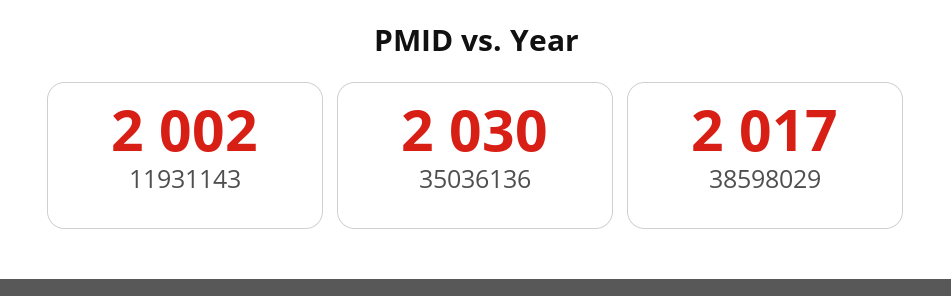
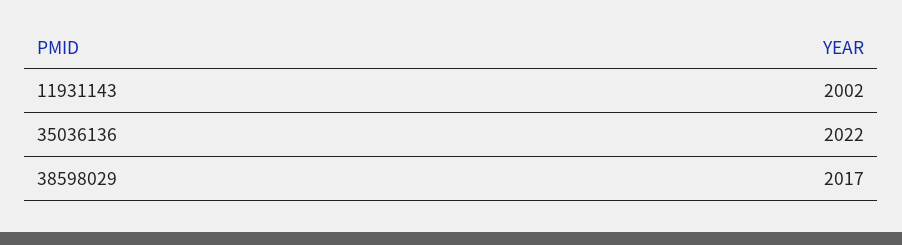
35036136: 2030 -> 2022

